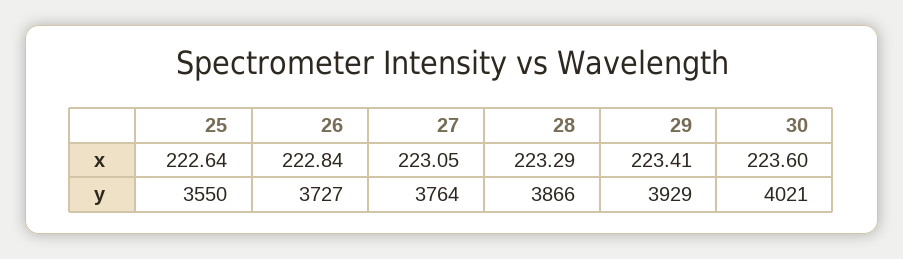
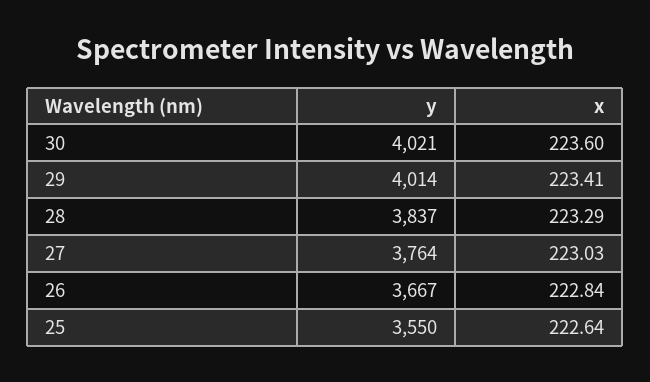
27, x: 223.05 -> 223.03
26, y: 3727 -> 3667
28, y: 3866 -> 3837
29, y: 3929 -> 4014

